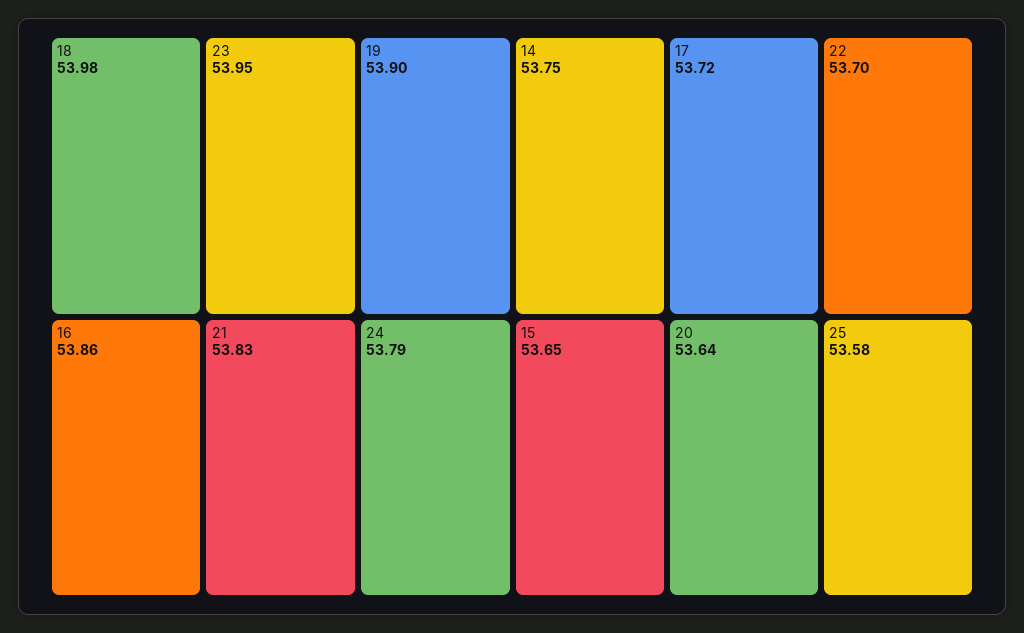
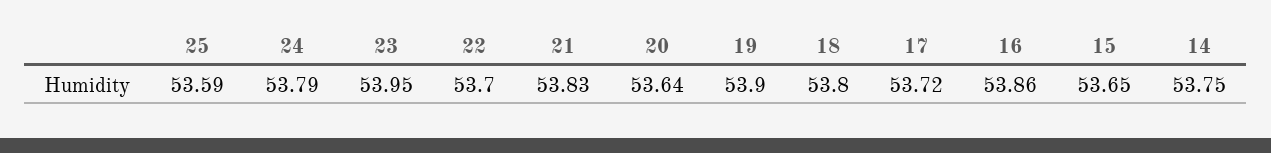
18: 53.98 -> 53.8
25: 53.58 -> 53.59

